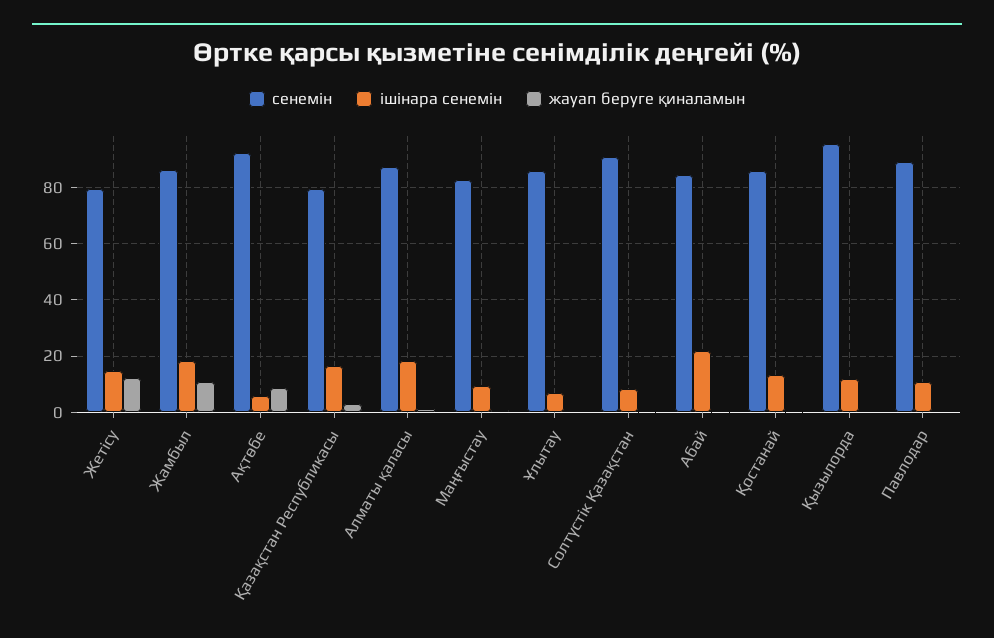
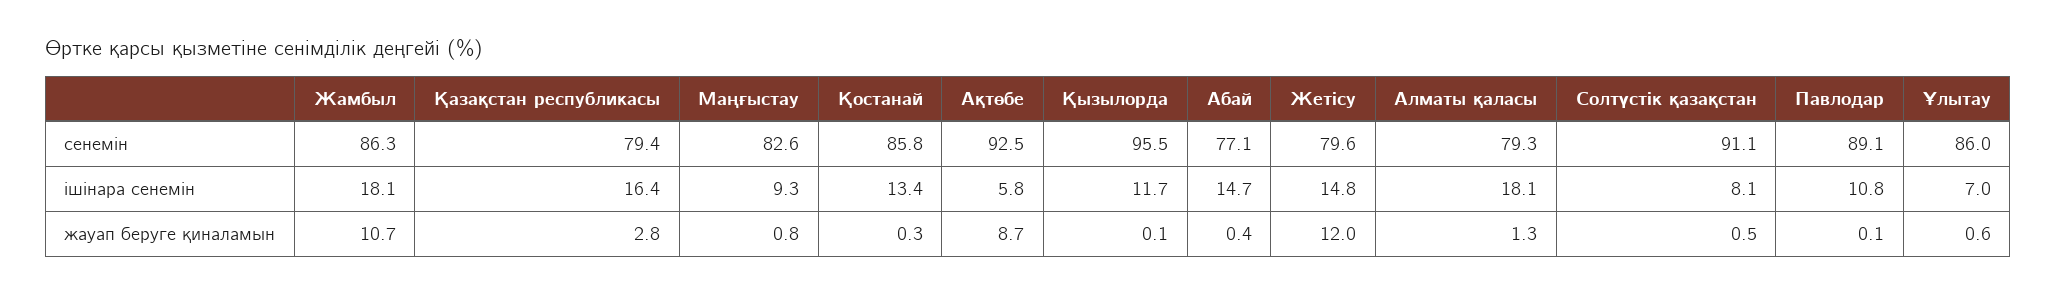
сенемін, Алматы қаласы: 87.5 -> 79.3
сенемін, Абай: 85 -> 77.1
ішінара сенемін, Абай: 22.5 -> 14.7

